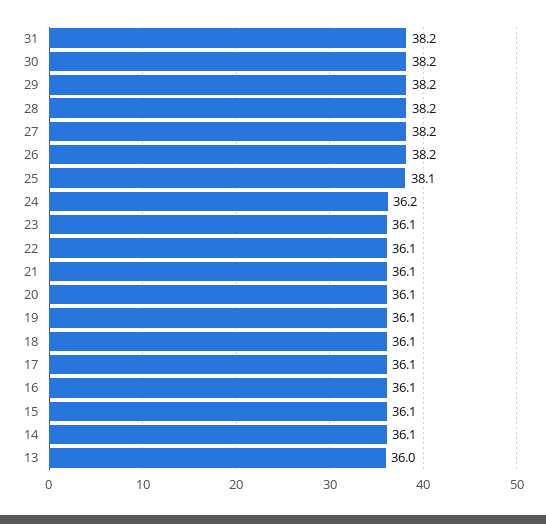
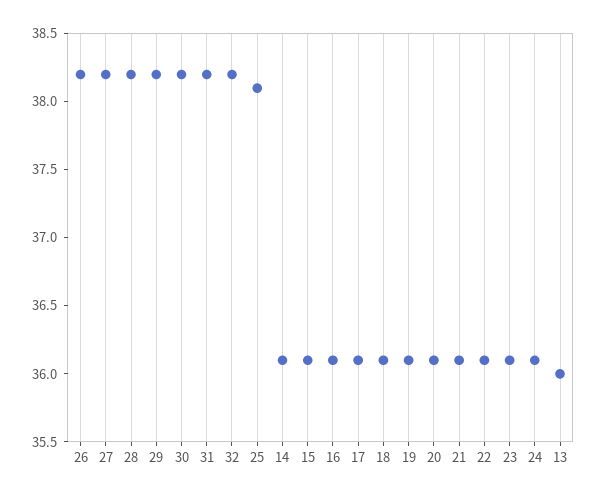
24: 36.2 -> 36.1
32: none -> 38.2

